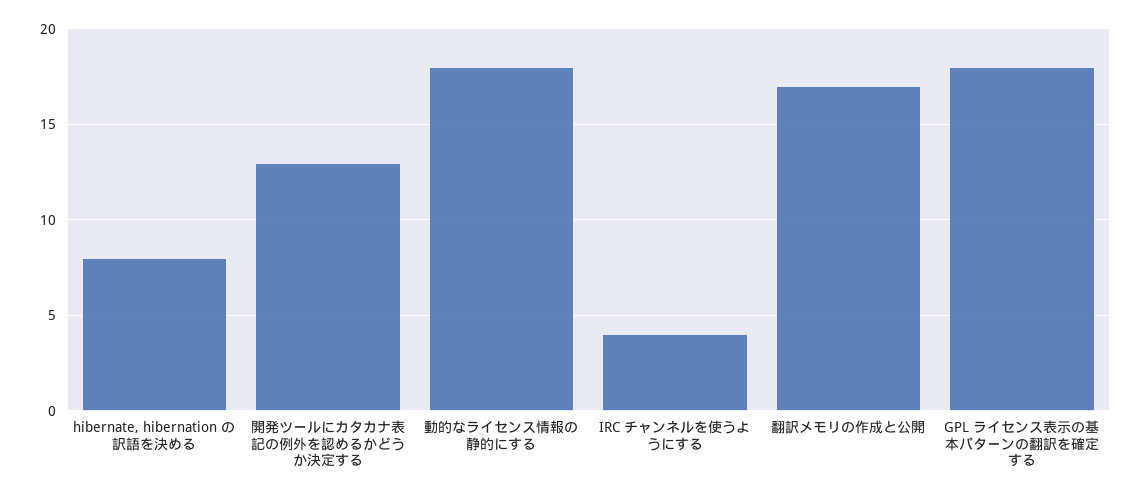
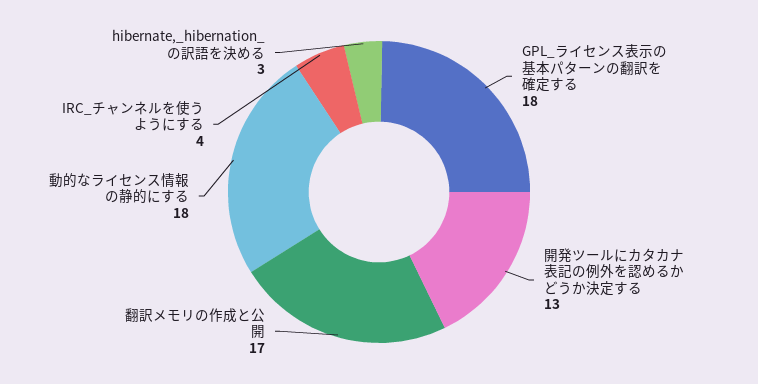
hibernate, hibernation の訳語を決める: 8 -> 3

